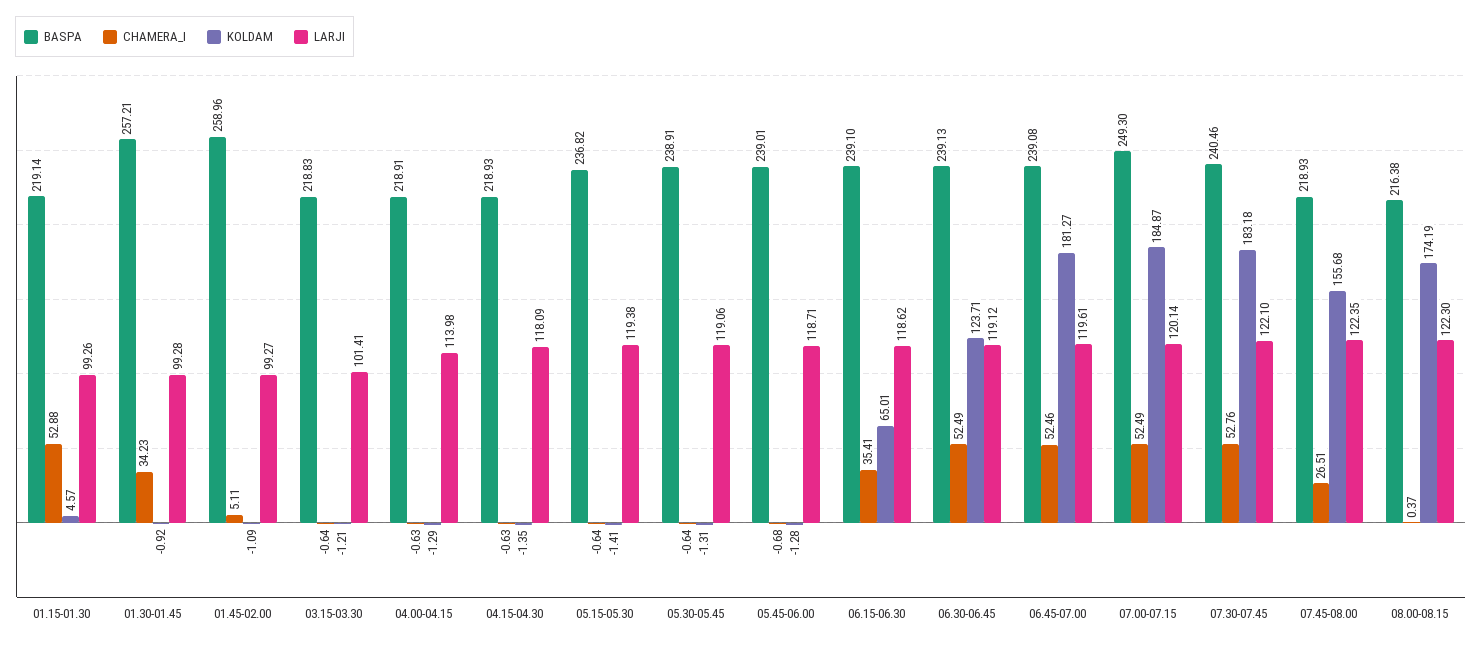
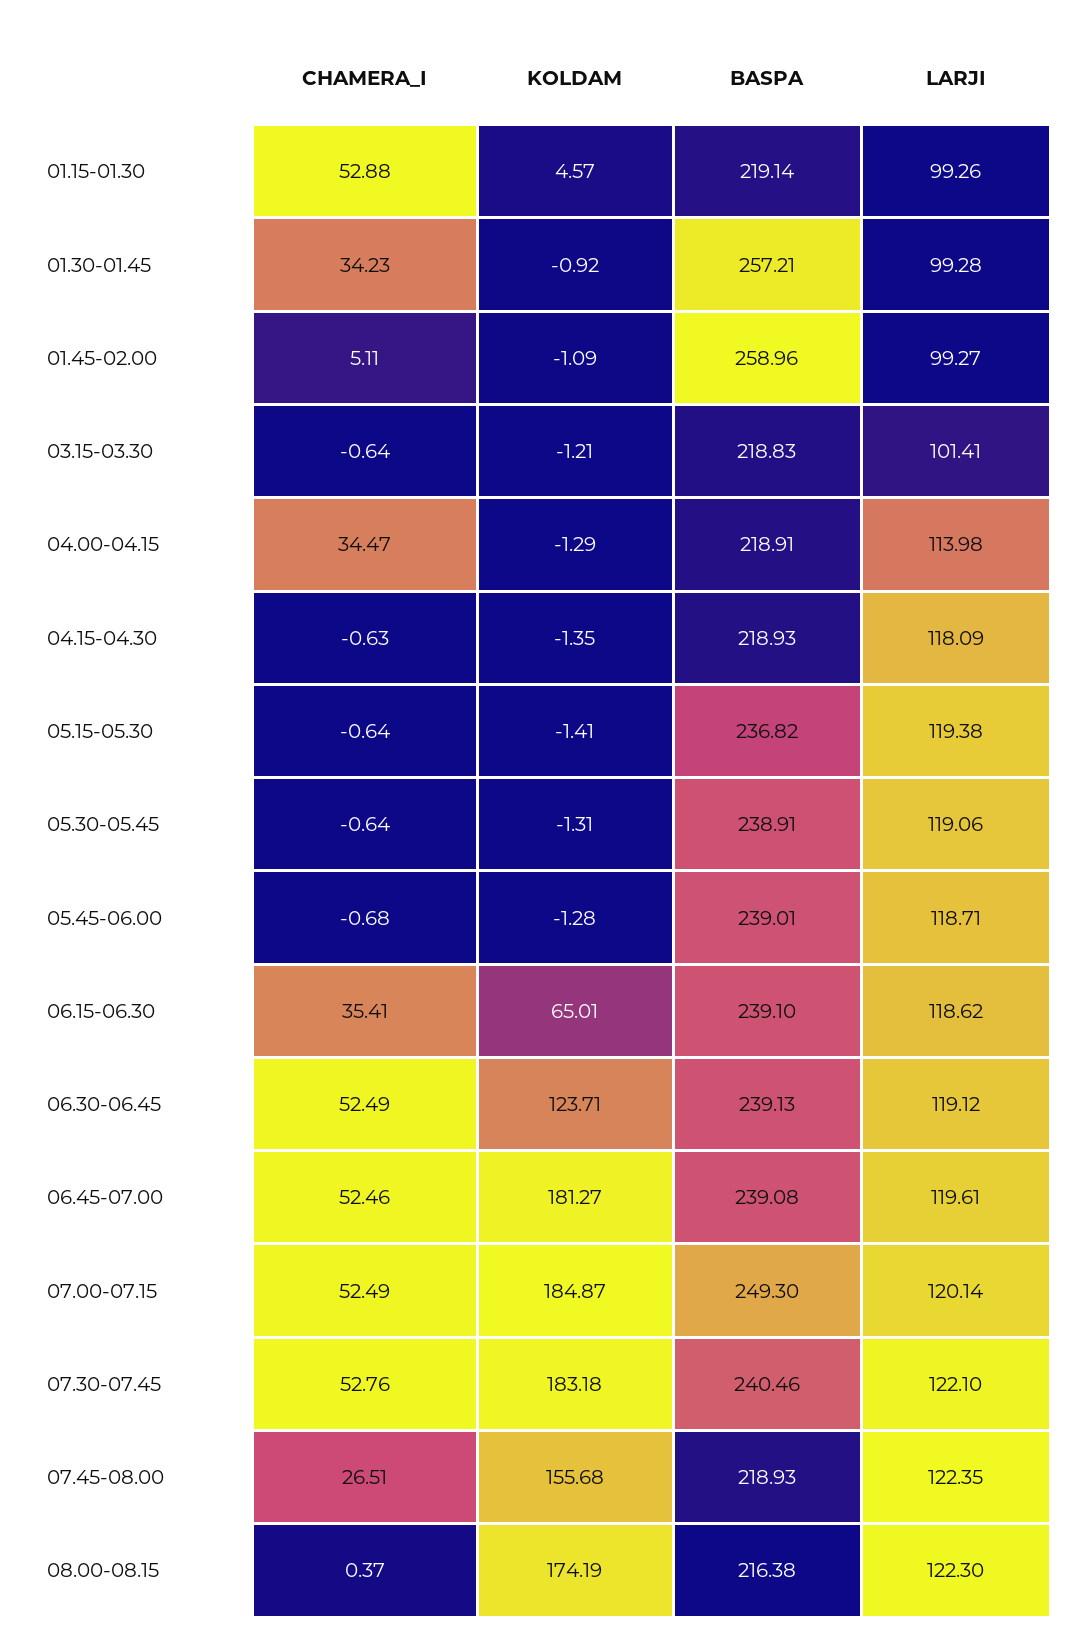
CHAMERA_I, 04.00-04.15: -0.63 -> 34.47

